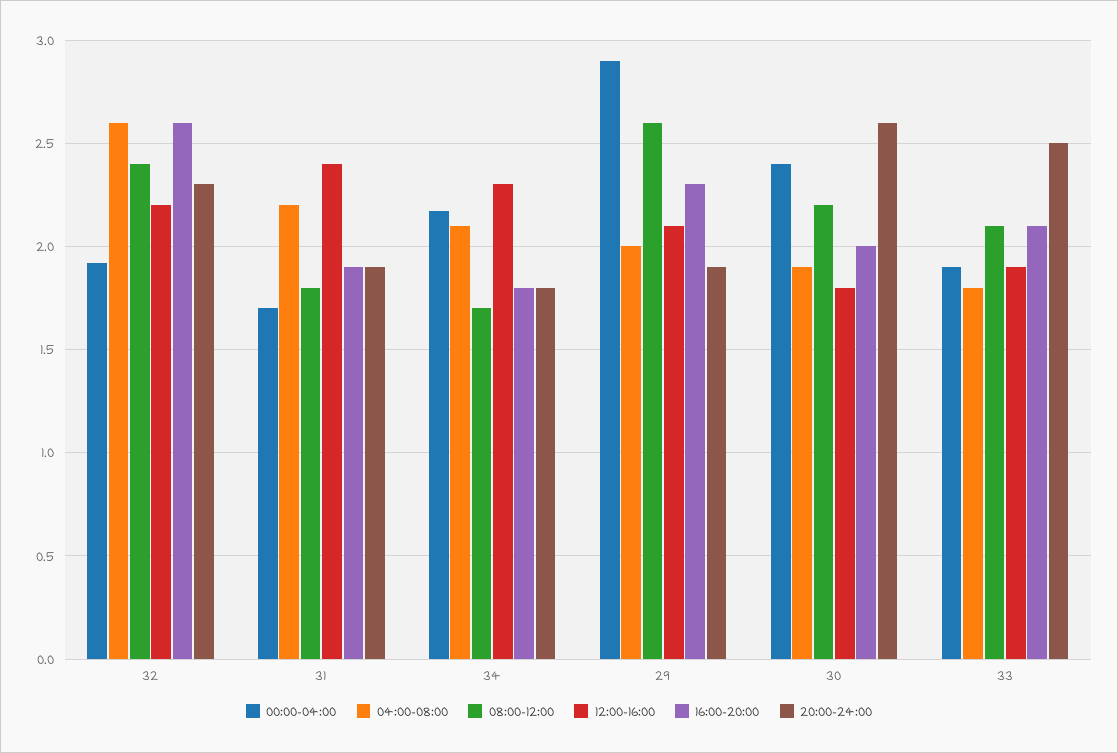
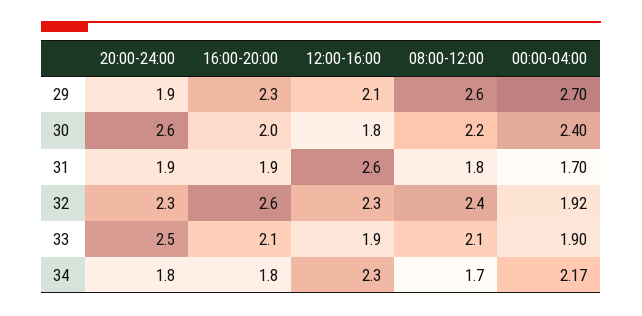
04:00-08:00, 32: 2.6 -> none
12:00-16:00, 32: 2.2 -> 2.3
04:00-08:00, 31: 2.2 -> none
12:00-16:00, 31: 2.4 -> 2.6
04:00-08:00, 34: 2.1 -> none
00:00-04:00, 29: 2.9 -> 2.7
04:00-08:00, 29: 2 -> none
04:00-08:00, 30: 1.9 -> none
04:00-08:00, 33: 1.8 -> none

